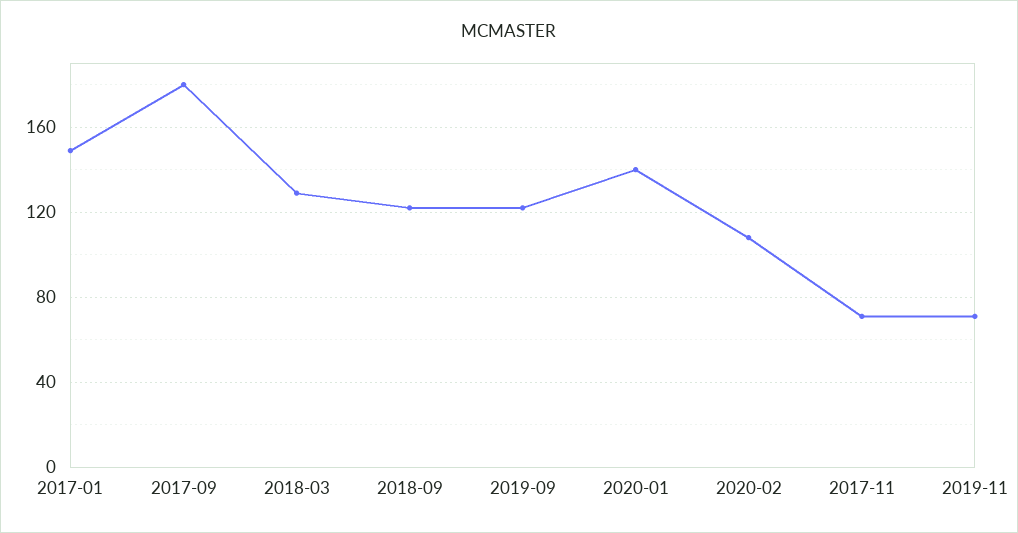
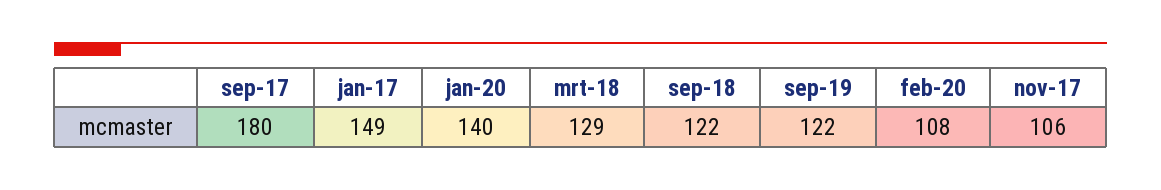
2017-11: 70 -> 106
2019-11: 70 -> none

